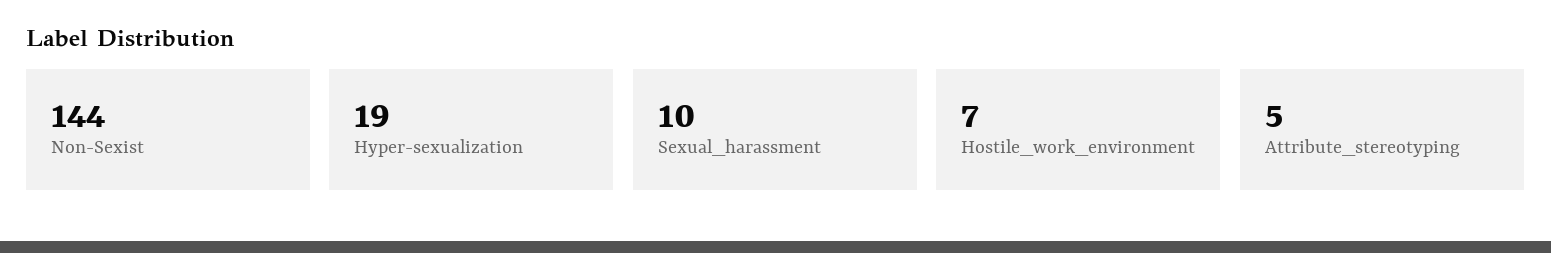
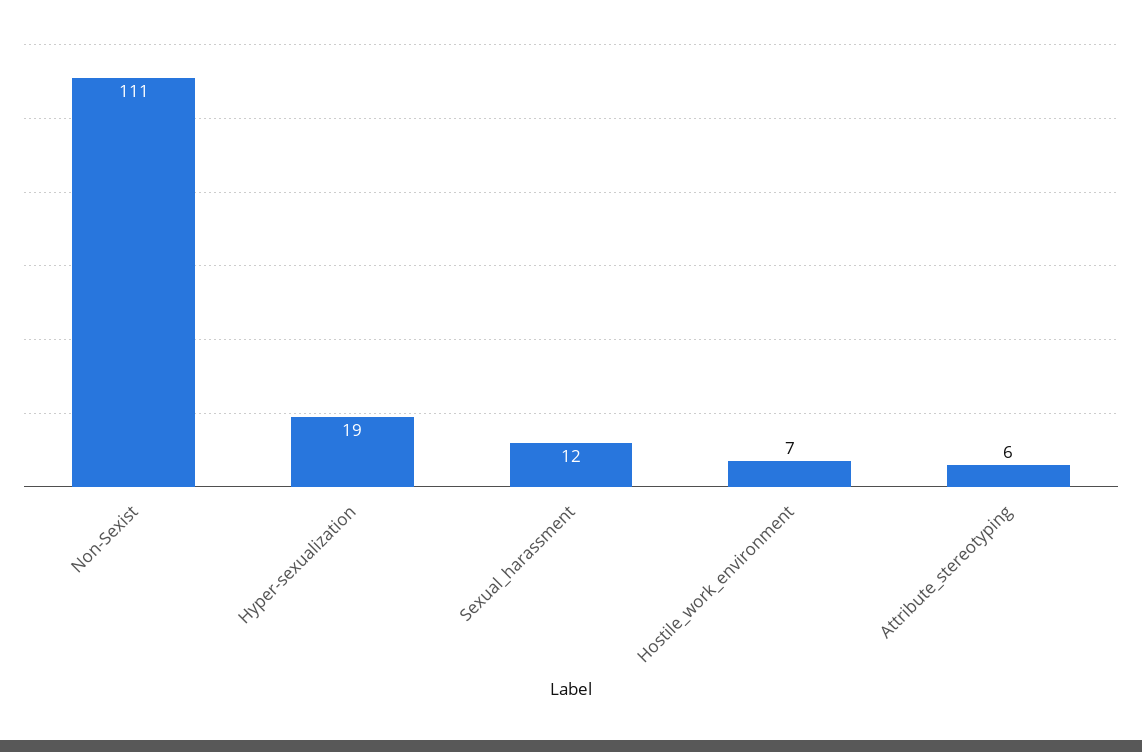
Non-Sexist: 144 -> 111
Sexual_harassment: 10 -> 12
Attribute_stereotyping: 5 -> 6

